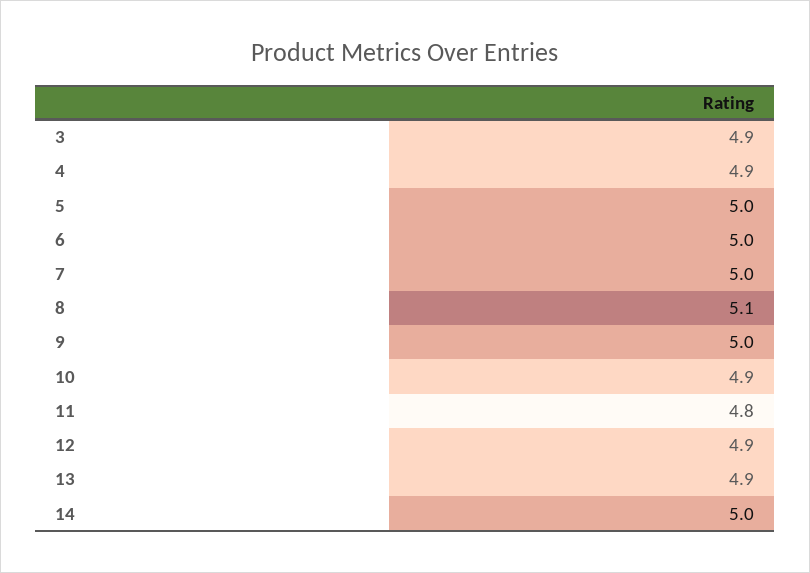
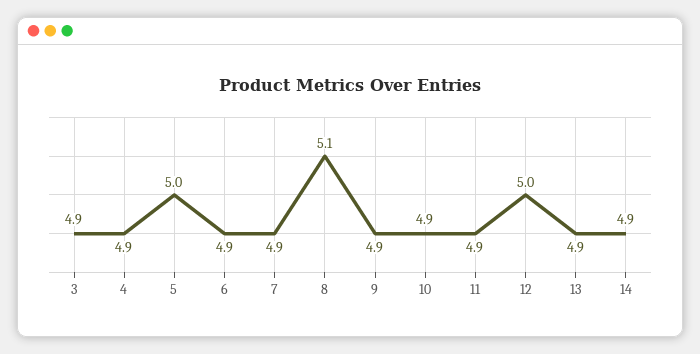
6: 5 -> 4.9
7: 5 -> 4.9
9: 5 -> 4.9
11: 4.8 -> 4.9
12: 4.9 -> 5
14: 5 -> 4.9

